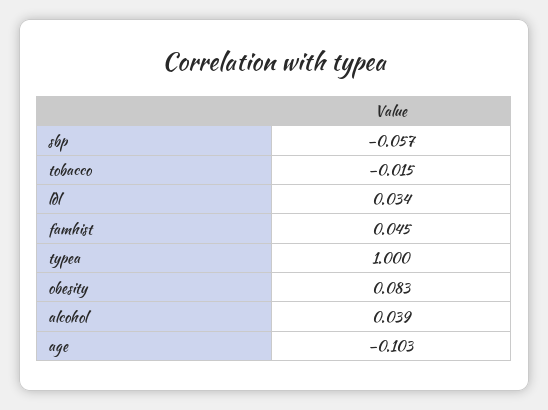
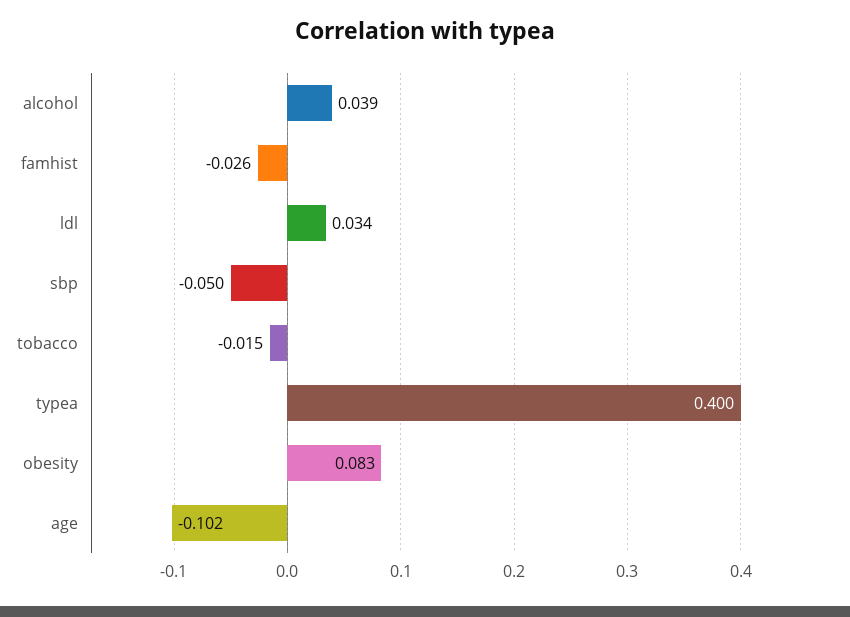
sbp: -0.057 -> -0.05
famhist: 0.045 -> -0.026
typea: 1 -> 0.4
age: -0.103 -> -0.102

